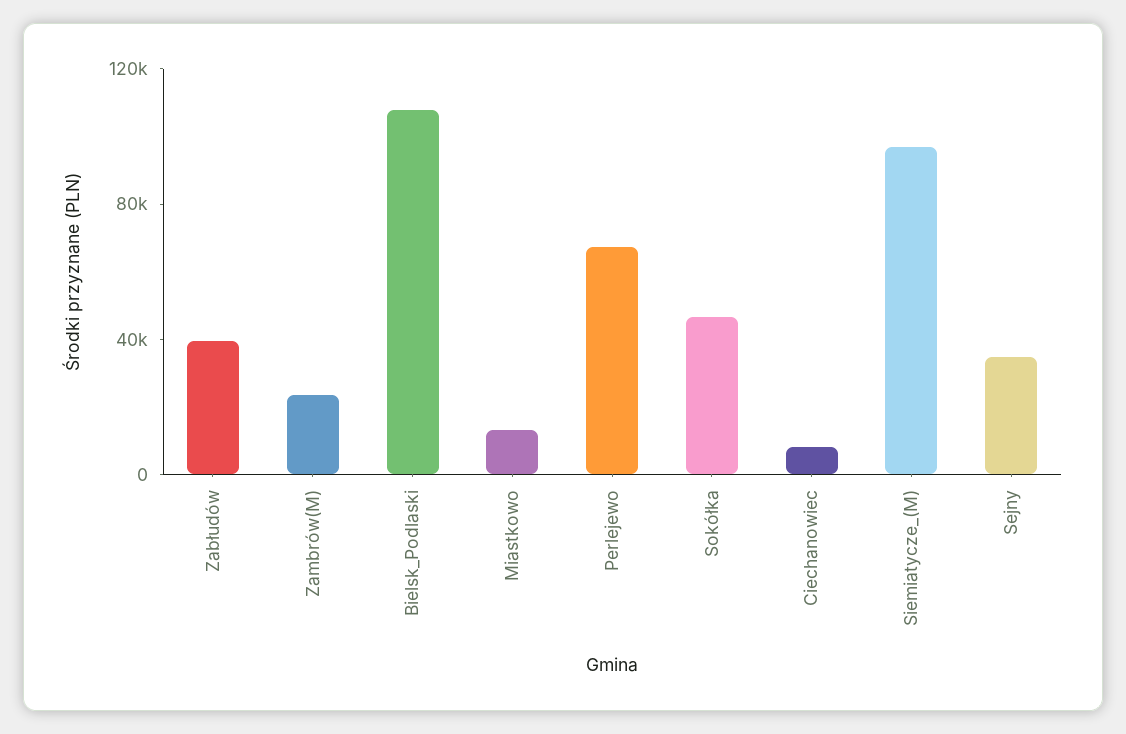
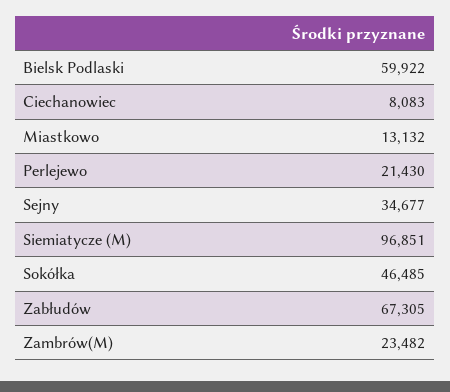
Zabłudów: 40000 -> 67305
Bielsk_Podlaski: 110000 -> 59922
Perlejewo: 70000 -> 21430

